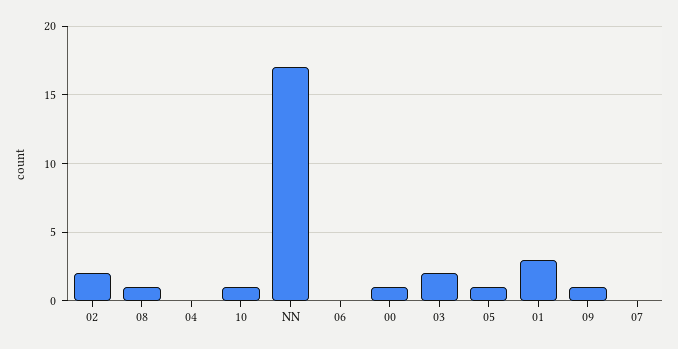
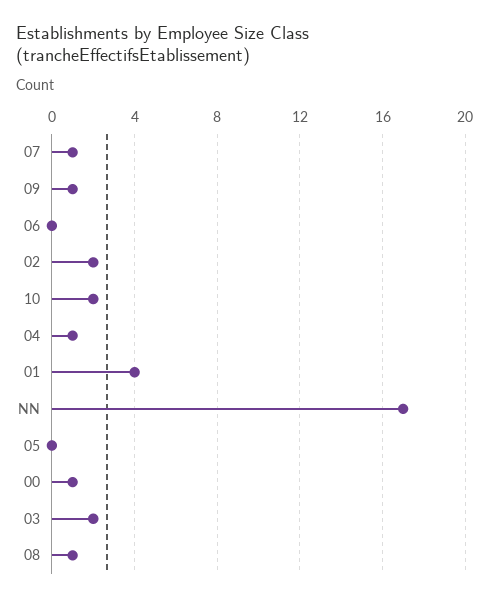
04: 0 -> 1
10: 1 -> 2
05: 1 -> 0
01: 3 -> 4
07: 0 -> 1

